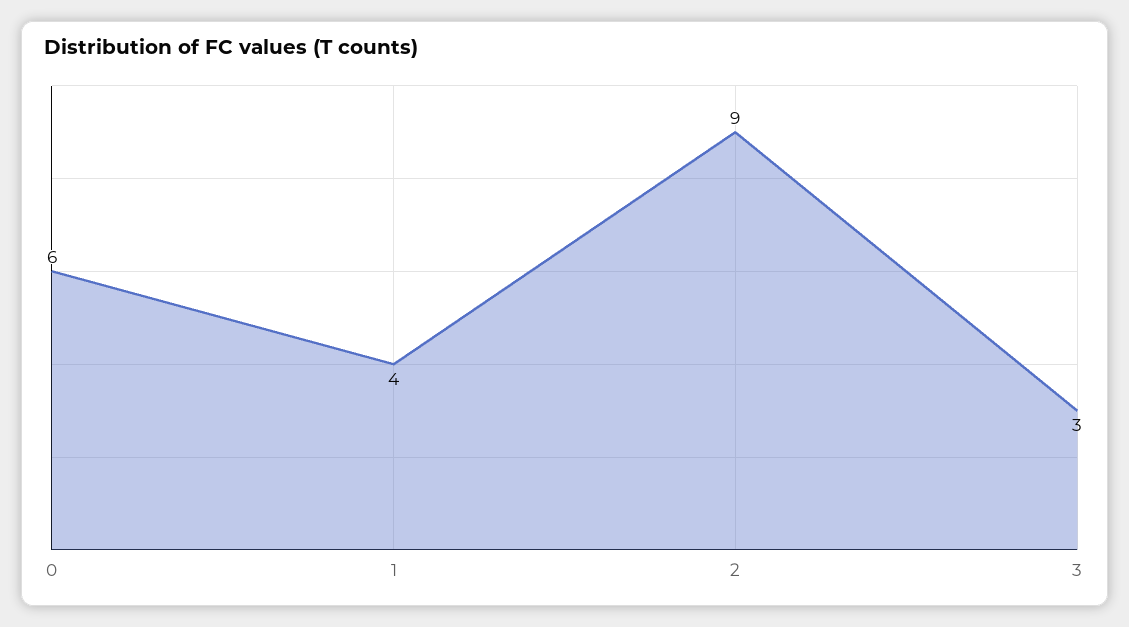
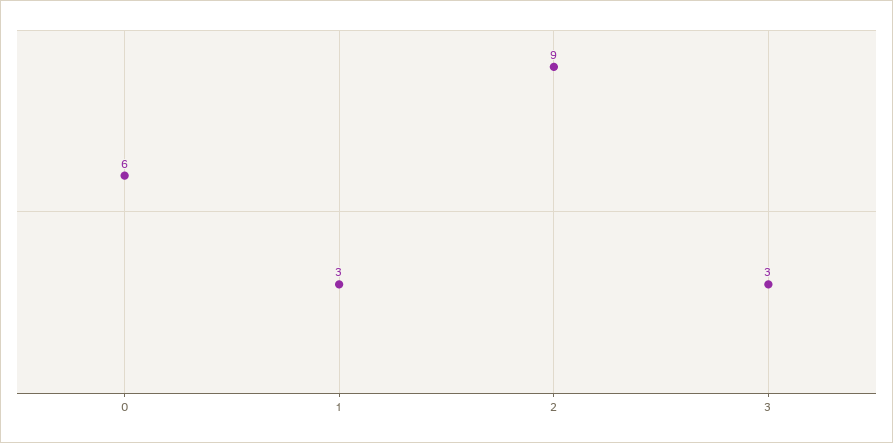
1: 4 -> 3

